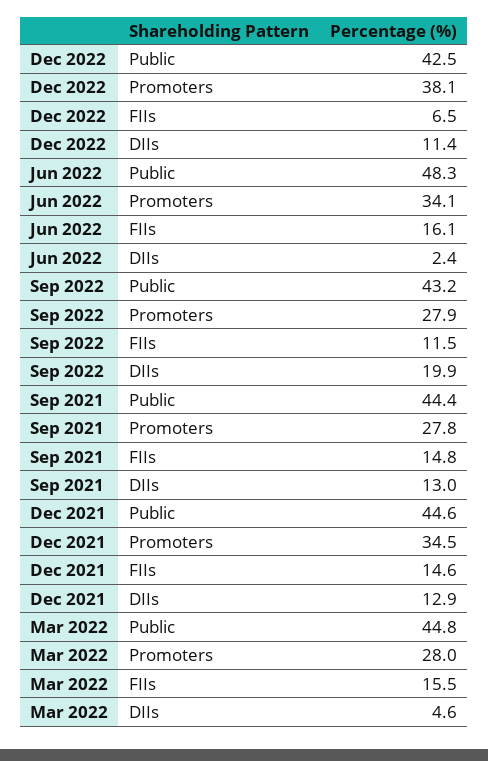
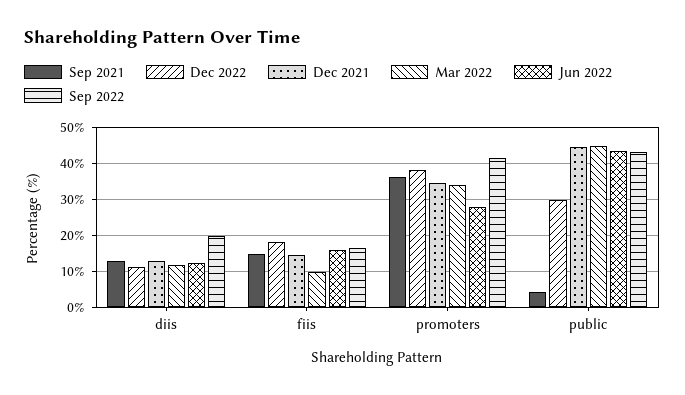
Dec 2022, Public: 42.5 -> 30
Dec 2022, FIIs: 6.5 -> 18
Jun 2022, Public: 48.3 -> 44
Jun 2022, Promoters: 34.1 -> 28
Jun 2022, DIIs: 2.4 -> 12
Sep 2022, Promoters: 27.9 -> 42
Sep 2022, FIIs: 11.5 -> 16
Sep 2021, Public: 44.4 -> 4
Sep 2021, Promoters: 27.8 -> 36
Mar 2022, Promoters: 28 -> 34
Mar 2022, FIIs: 15.5 -> 10
Mar 2022, DIIs: 4.6 -> 12

